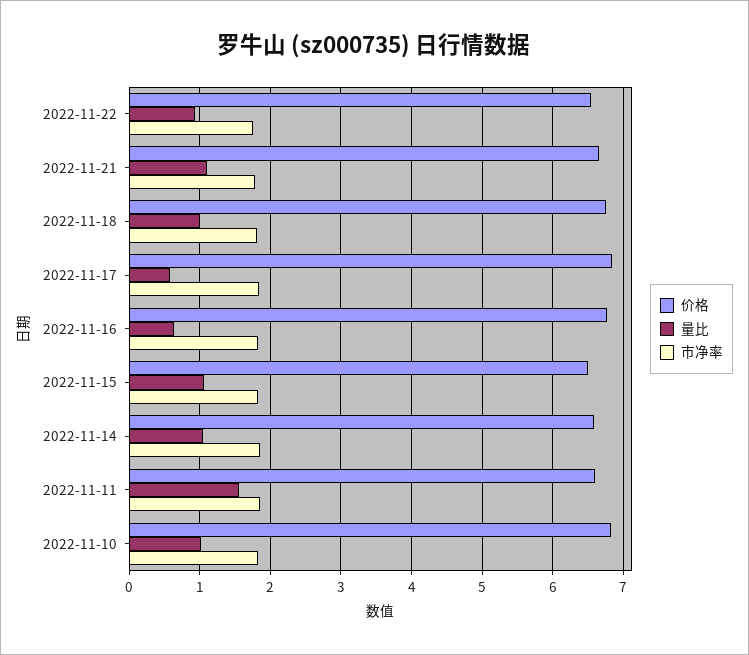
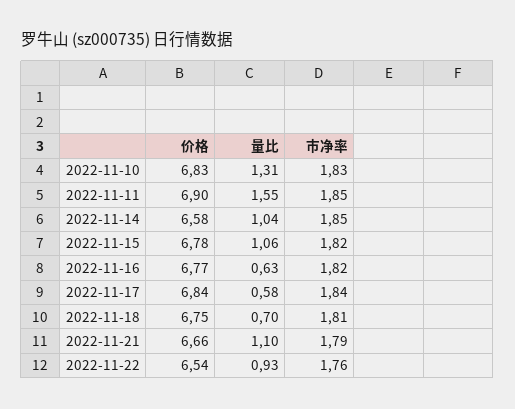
量比, 2022-11-18: 1 -> 0.7
价格, 2022-11-15: 6.5 -> 6.78
价格, 2022-11-11: 6.6 -> 6.9
量比, 2022-11-10: 1 -> 1.31

